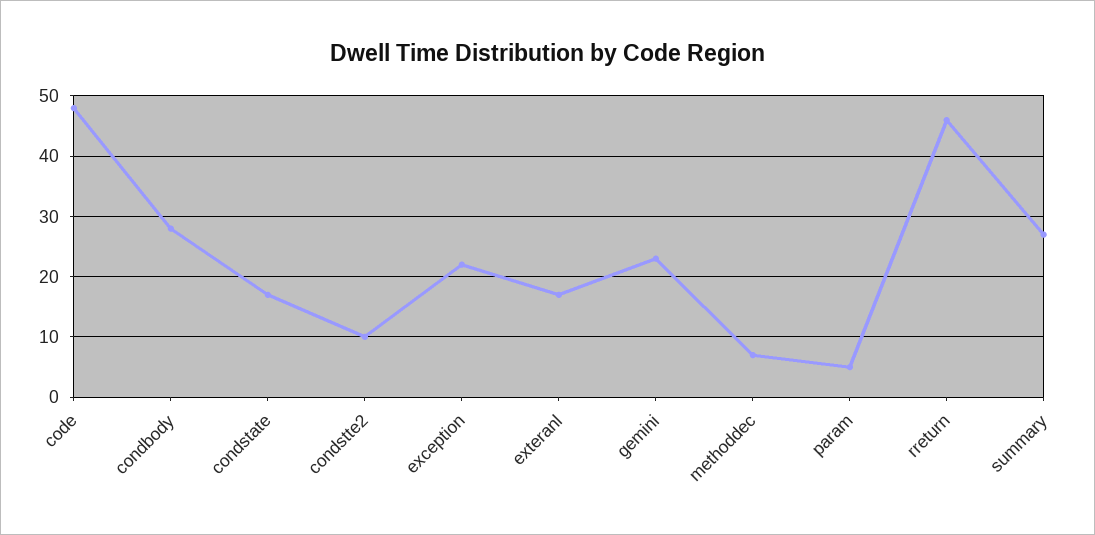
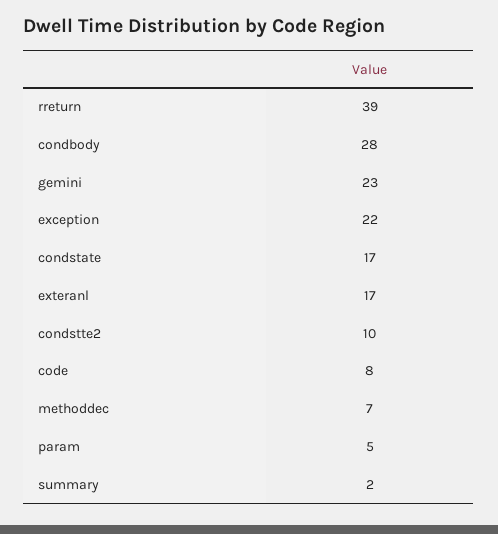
code: 48 -> 8
rreturn: 46 -> 39
summary: 27 -> 2

